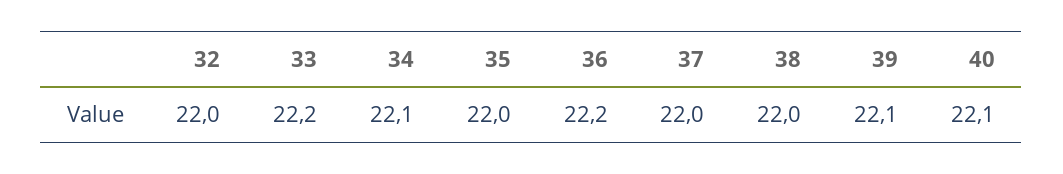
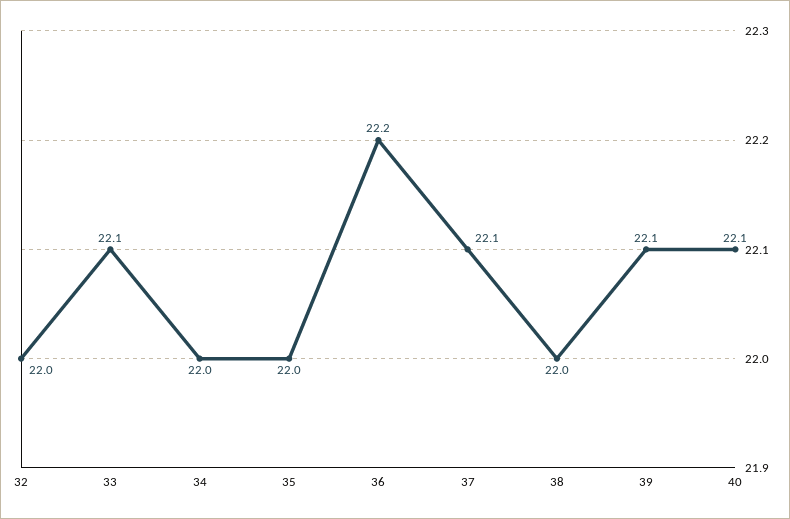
33: 22.2 -> 22.1
34: 22.1 -> 22
37: 22 -> 22.1

